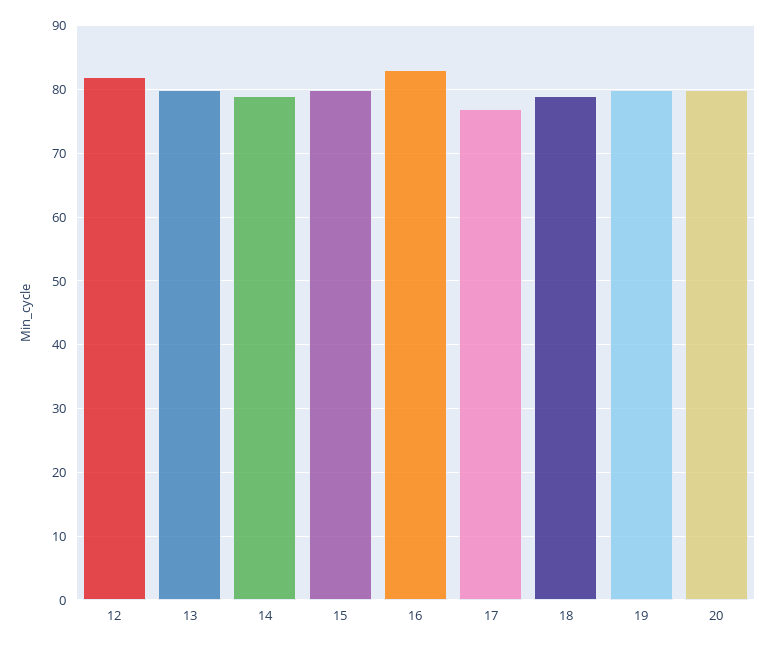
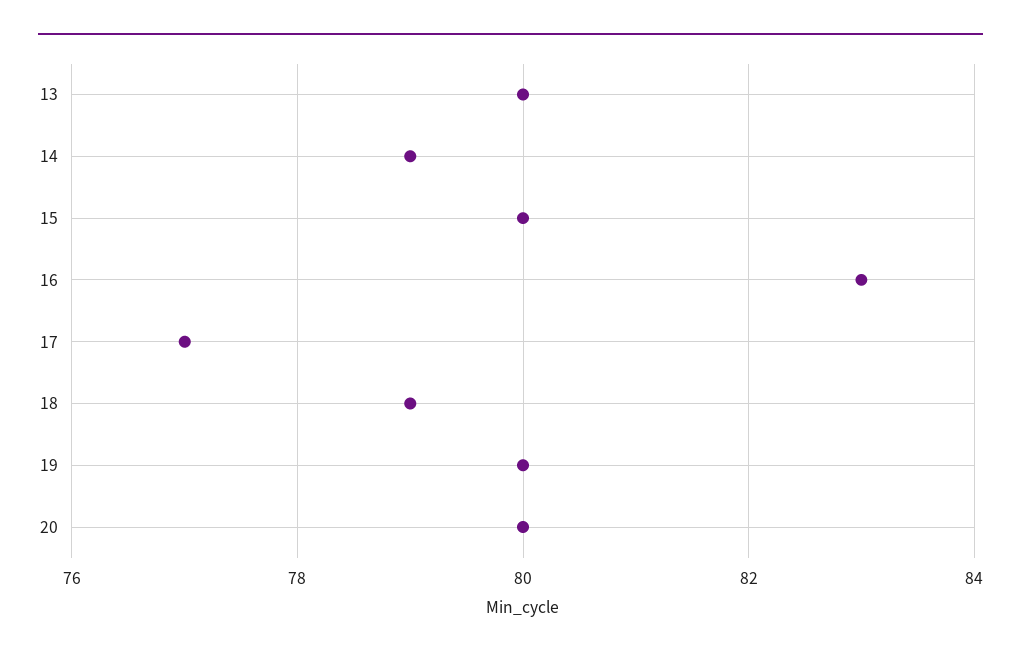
12: 82 -> none

